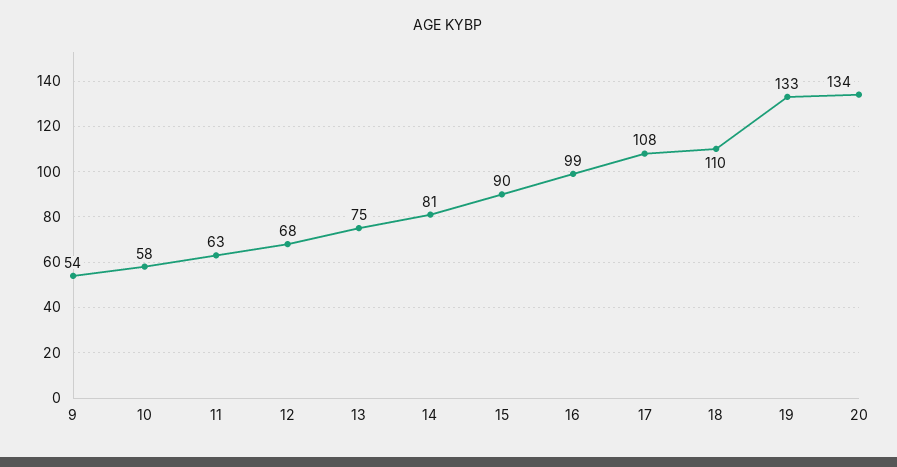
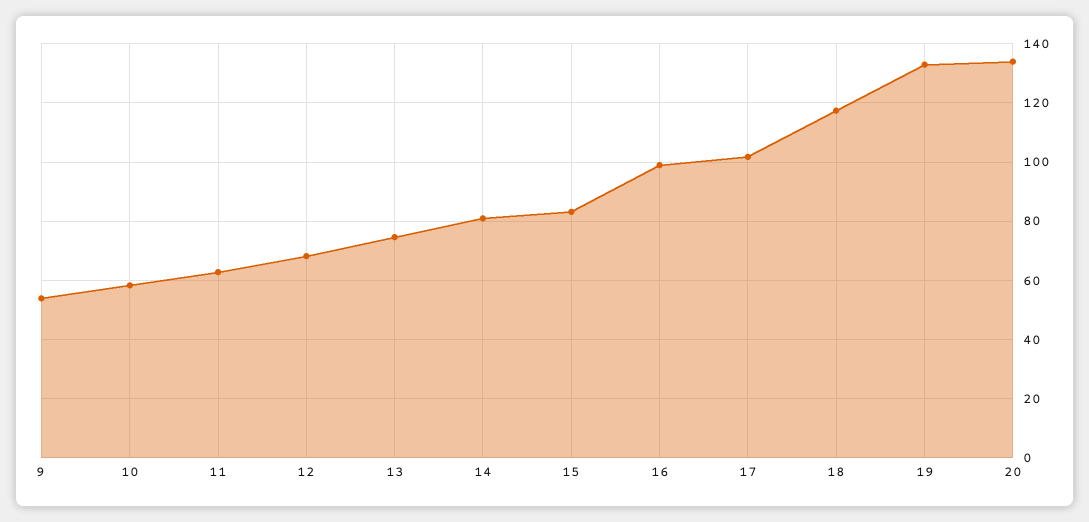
15: 90 -> 82.5
17: 108 -> 102.5
18: 110 -> 117.5

